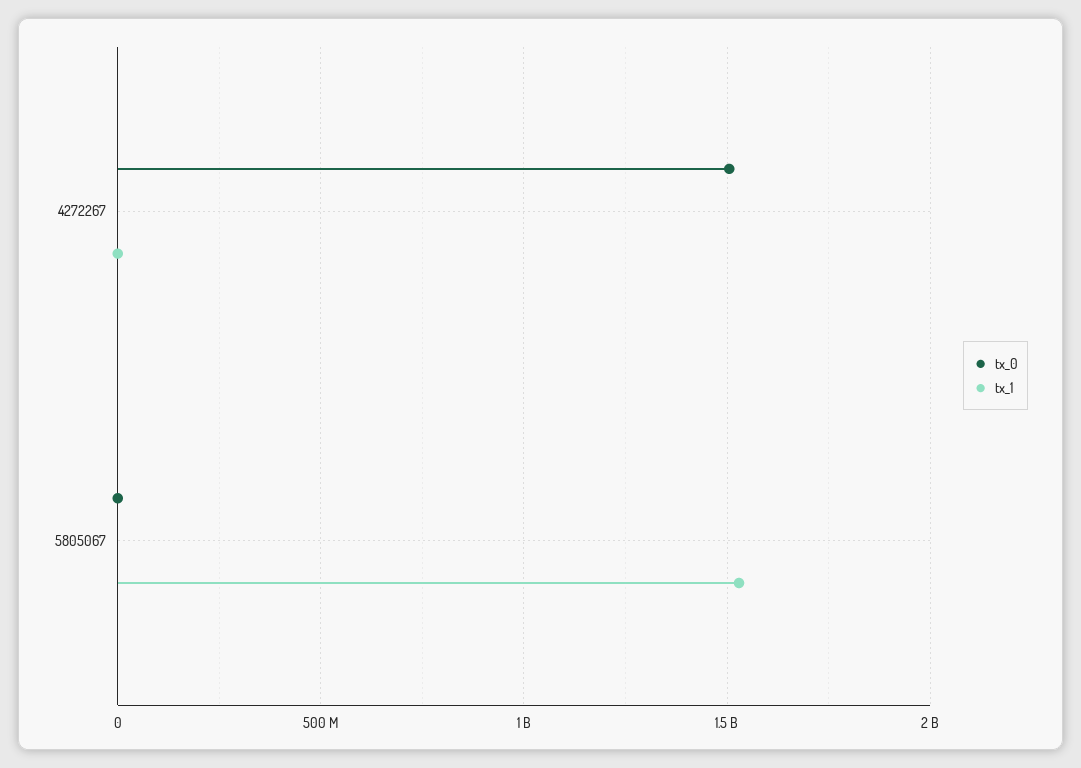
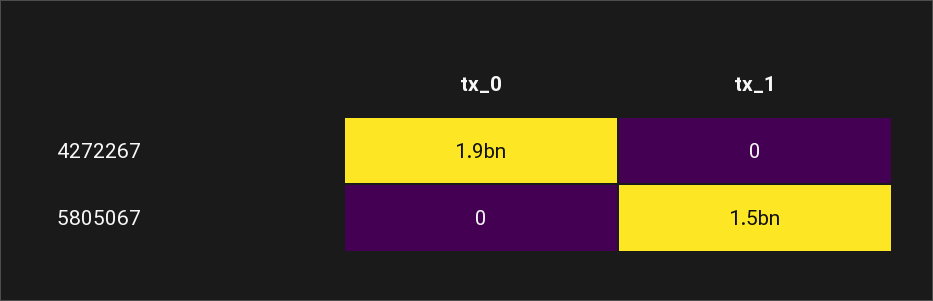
tx_0, 4272267: 1500000000 -> 1900000000

